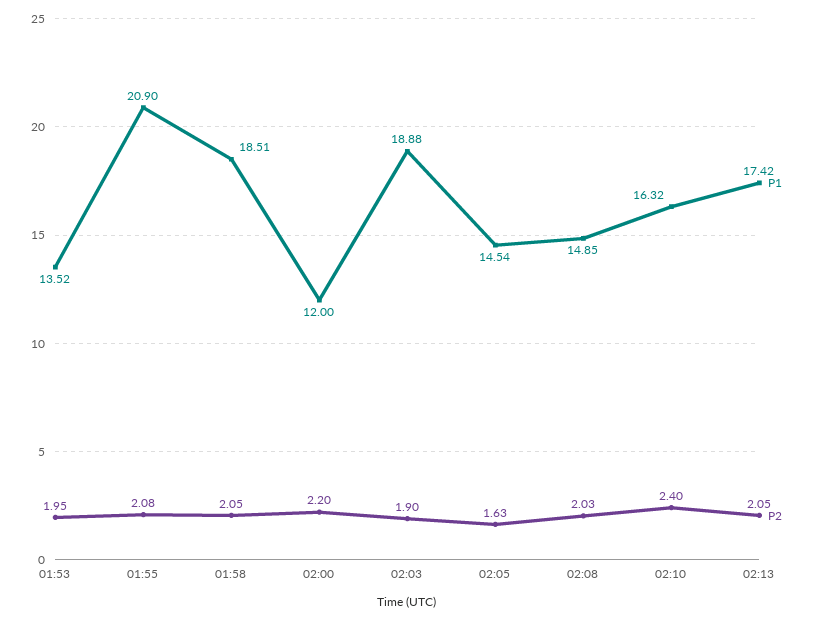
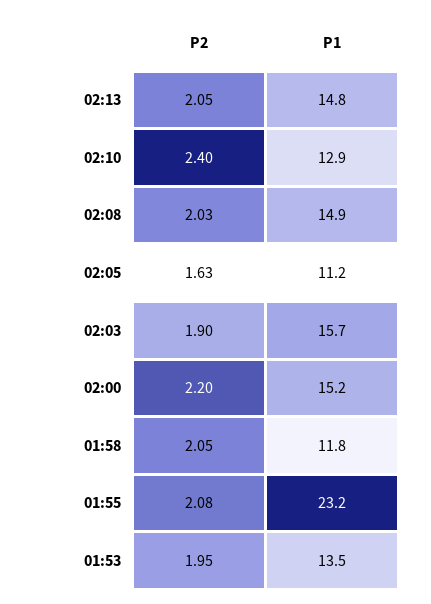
P1, 01:55: 20.9 -> 23.2
P1, 01:58: 18.51 -> 11.8
P1, 02:00: 12 -> 15.2
P1, 02:03: 18.88 -> 15.7
P1, 02:05: 14.54 -> 11.2
P1, 02:10: 16.32 -> 12.9
P1, 02:13: 17.42 -> 14.8

